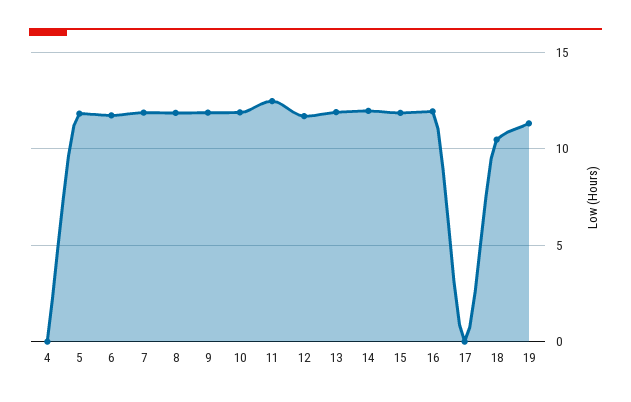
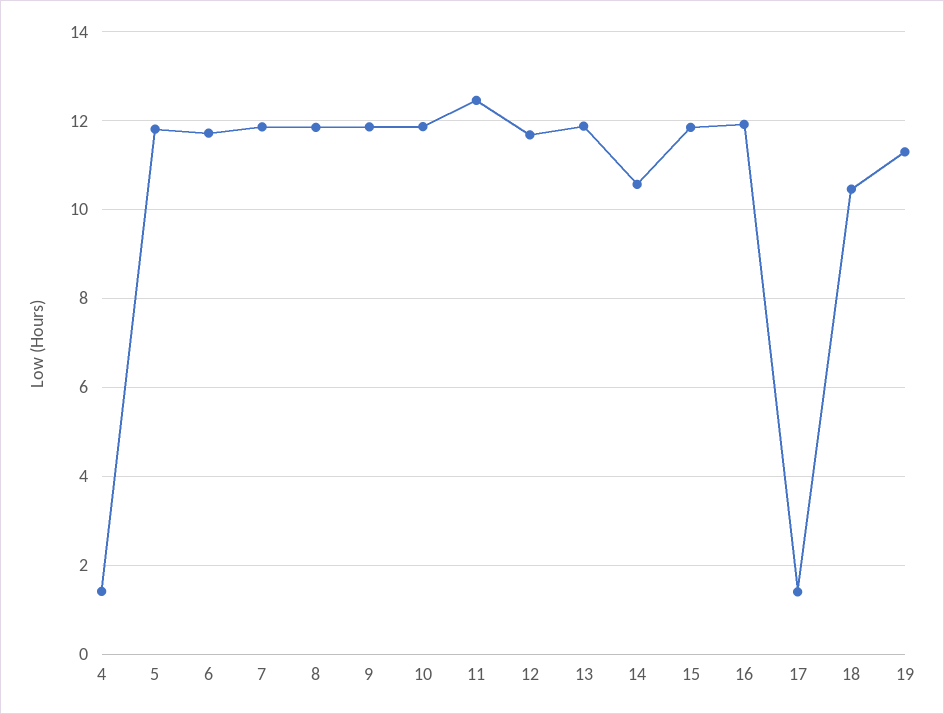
4: 0 -> 1.4
14: 12 -> 10.6
17: 0 -> 1.4

